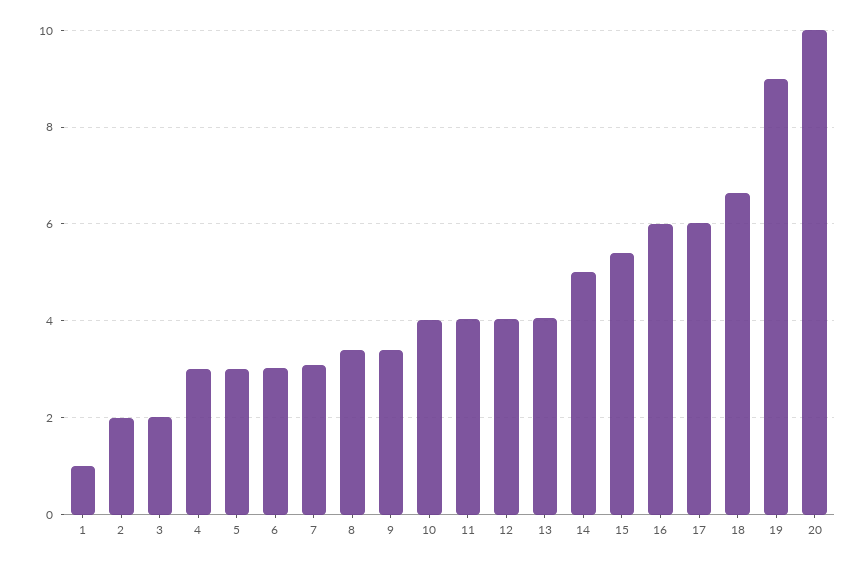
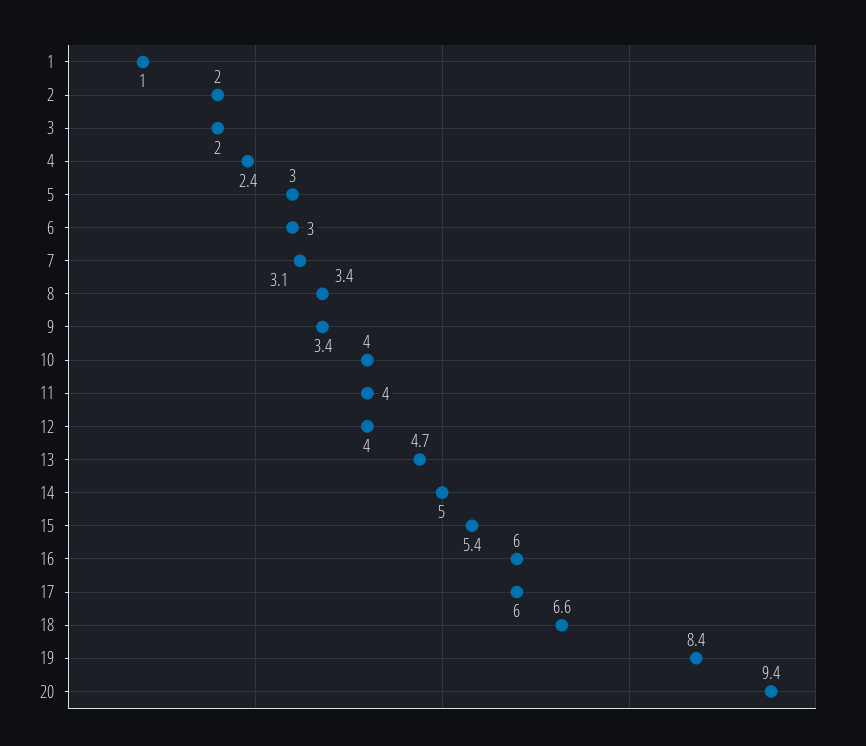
4: 3 -> 2.4
13: 4 -> 4.7
19: 9 -> 8.4
20: 10 -> 9.4

